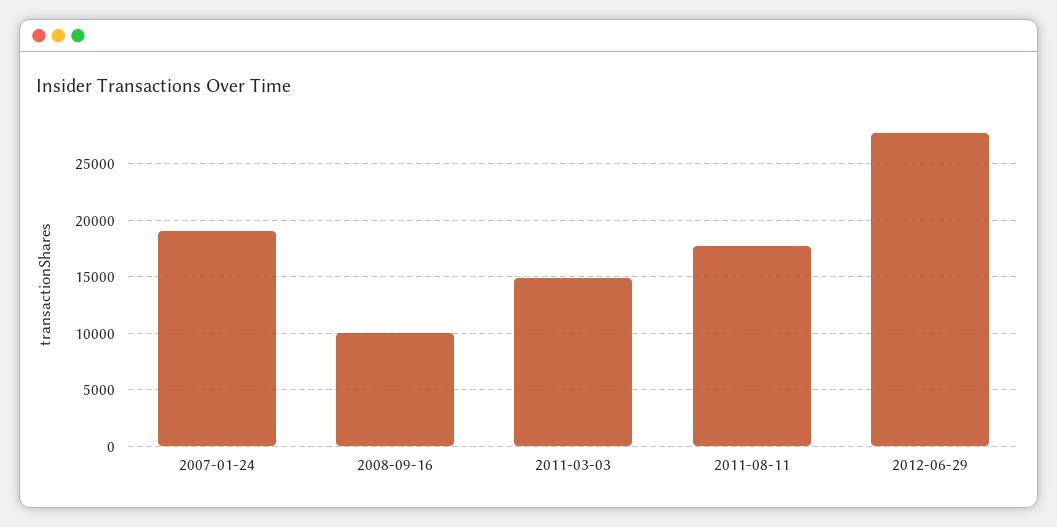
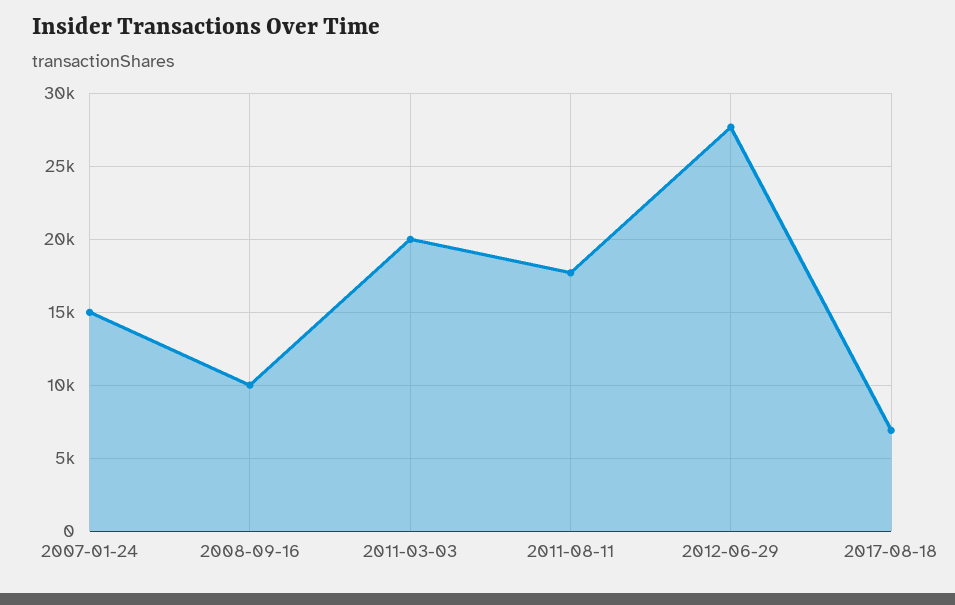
2007-01-24: 19000 -> 15000
2011-03-03: 15000 -> 20000
2017-08-18: none -> 7000

